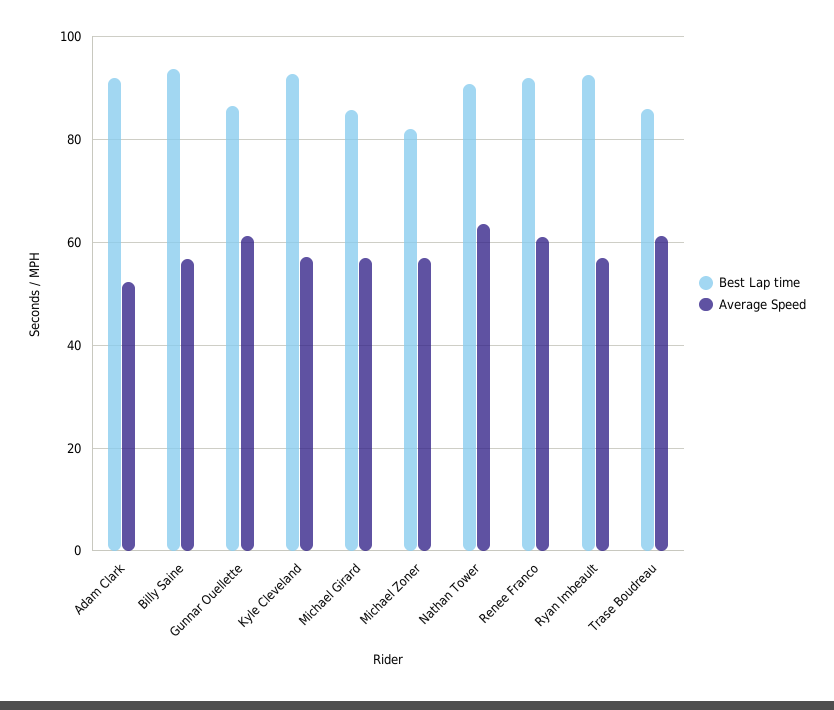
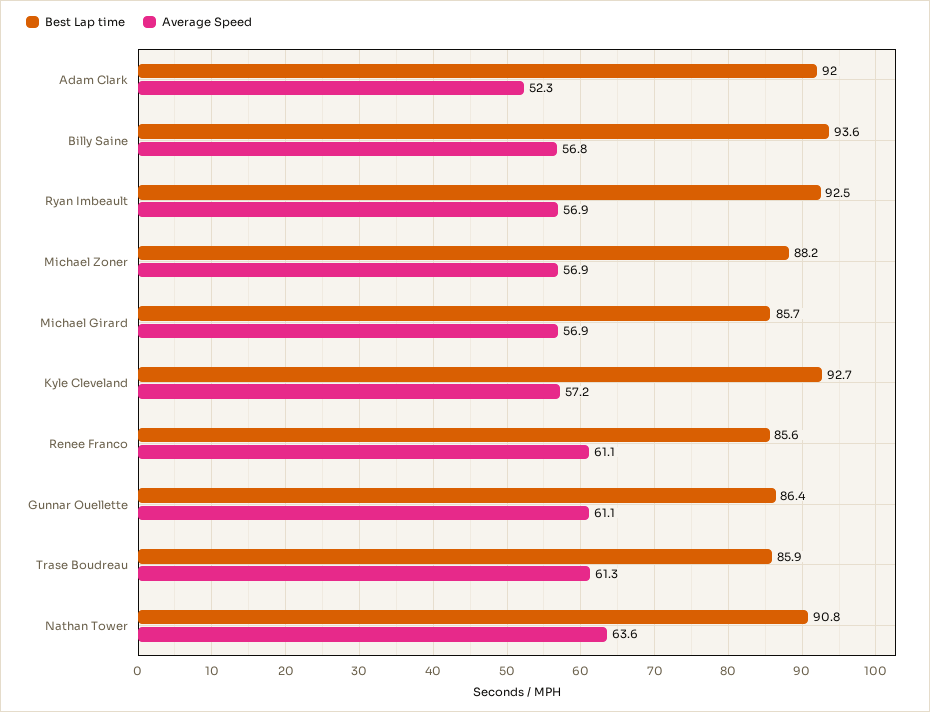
Best Lap time, Michael Zoner: 82 -> 88.2
Best Lap time, Renee Franco: 92 -> 85.6

